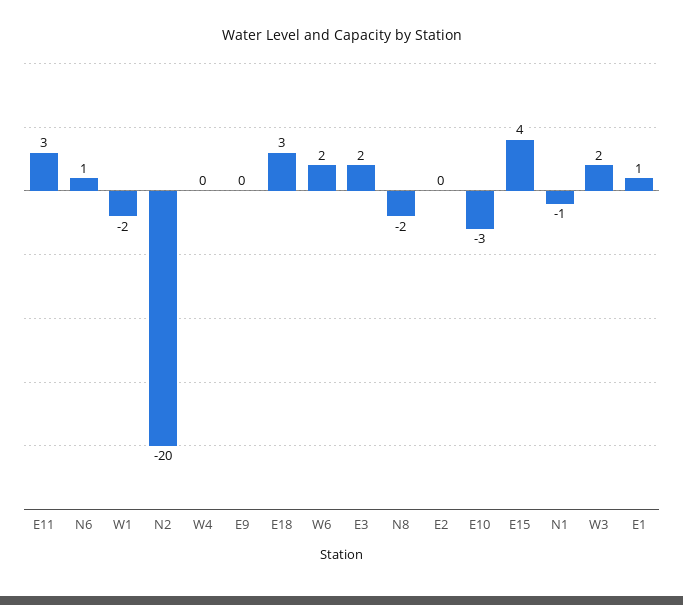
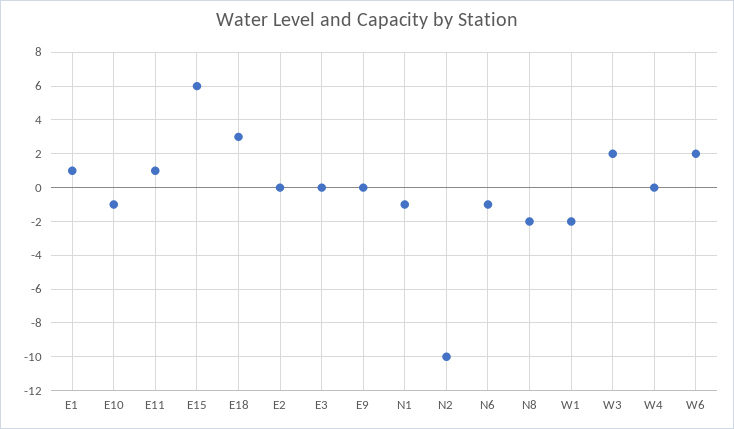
E11: 3 -> 1
N6: 1 -> -1
N2: -20 -> -10
E3: 2 -> 0
E10: -3 -> -1
E15: 4 -> 6

